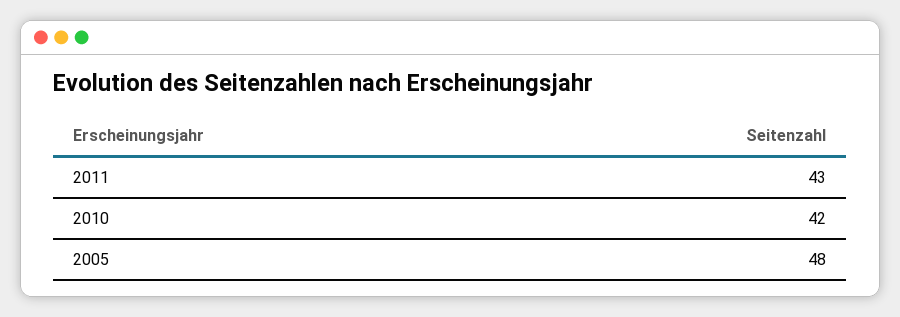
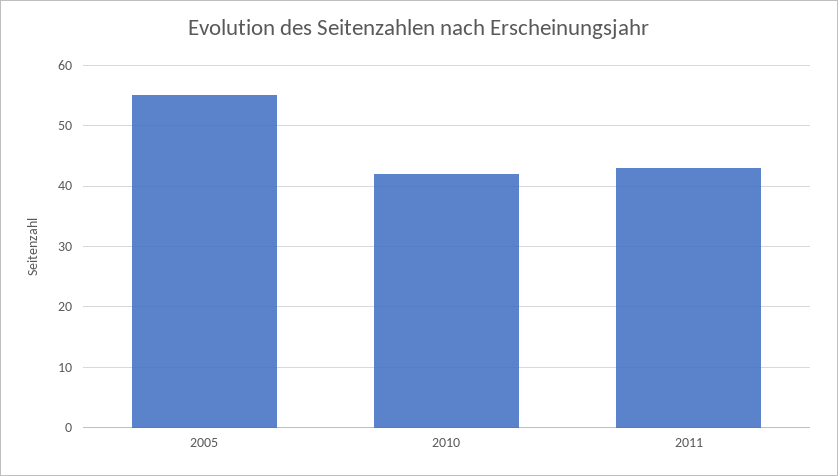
2005: 48 -> 55

